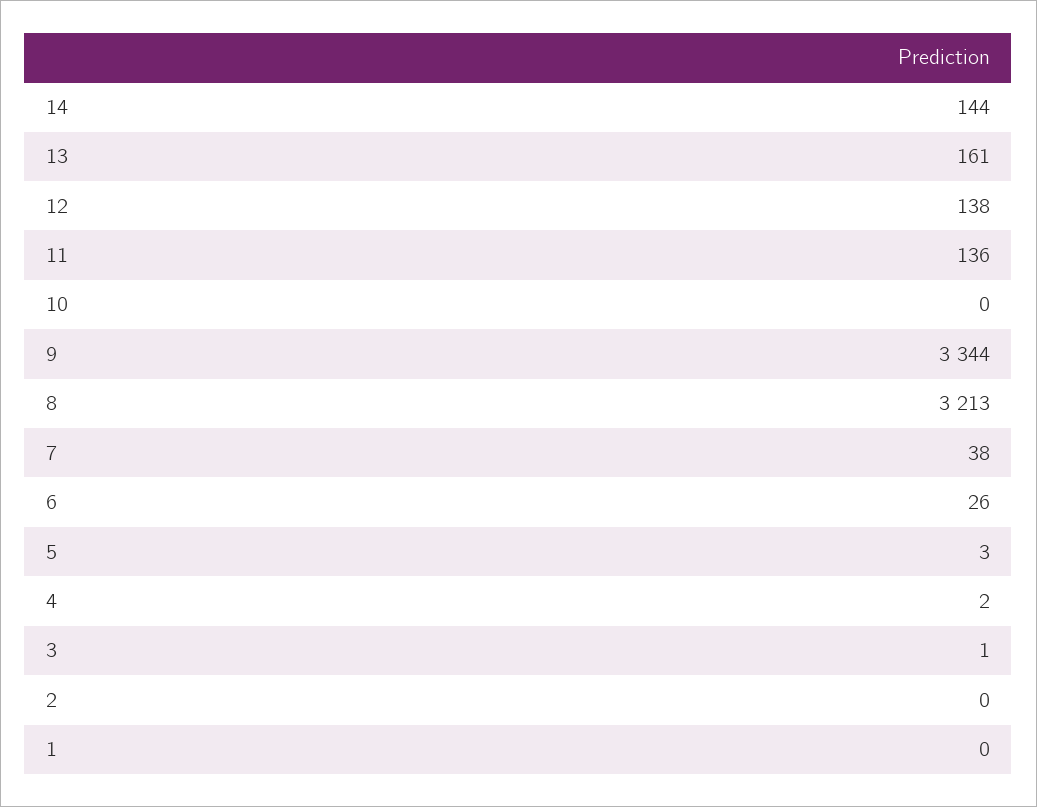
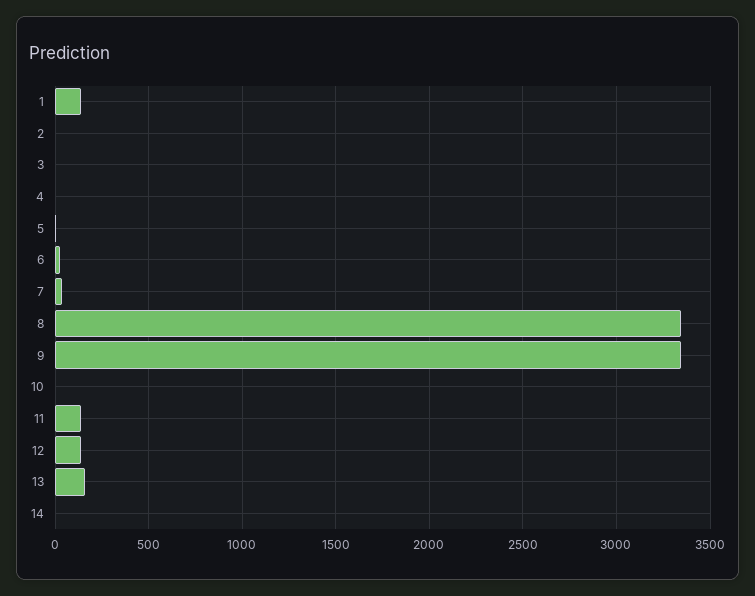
14: 144 -> 0
8: 3213 -> 3350
1: 0 -> 150

